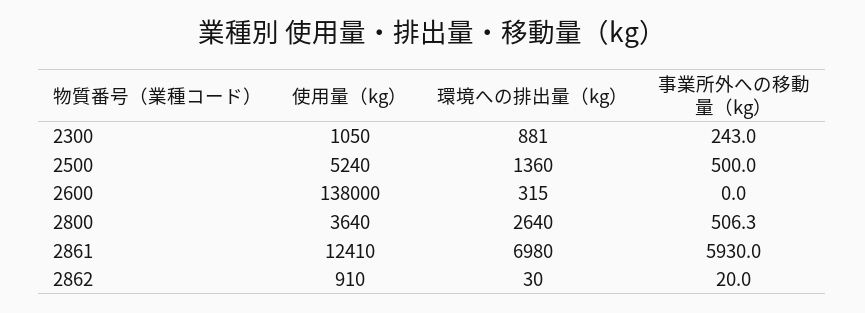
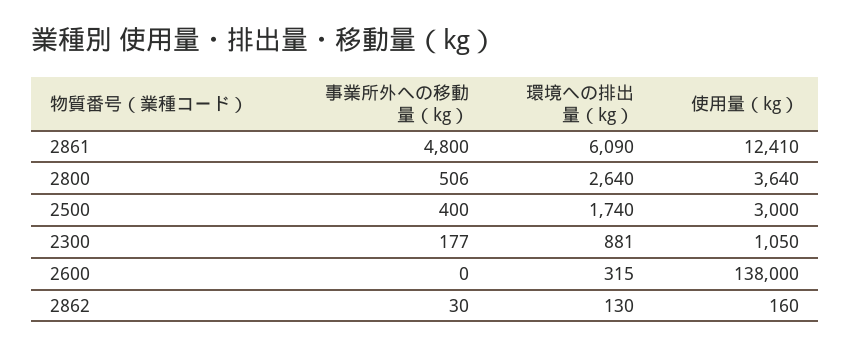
事業所外への移動量（kg）, 2300: 243 -> 177
使用量（kg）, 2500: 5240 -> 3000
環境への排出量（kg）, 2500: 1360 -> 1740
事業所外への移動量（kg）, 2500: 500 -> 400
環境への排出量（kg）, 2861: 6980 -> 6090
事業所外への移動量（kg）, 2861: 5930 -> 4800
使用量（kg）, 2862: 910 -> 160
環境への排出量（kg）, 2862: 30 -> 130
事業所外への移動量（kg）, 2862: 20 -> 30

